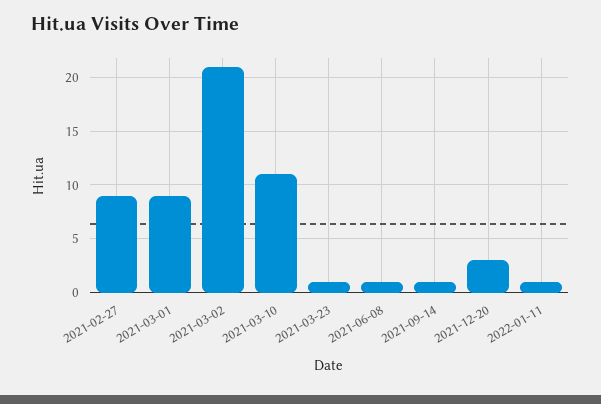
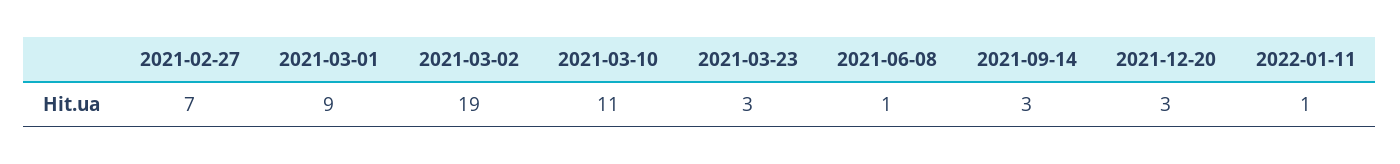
2021-02-27: 9 -> 7
2021-03-02: 21 -> 19
2021-03-23: 1 -> 3
2021-09-14: 1 -> 3

